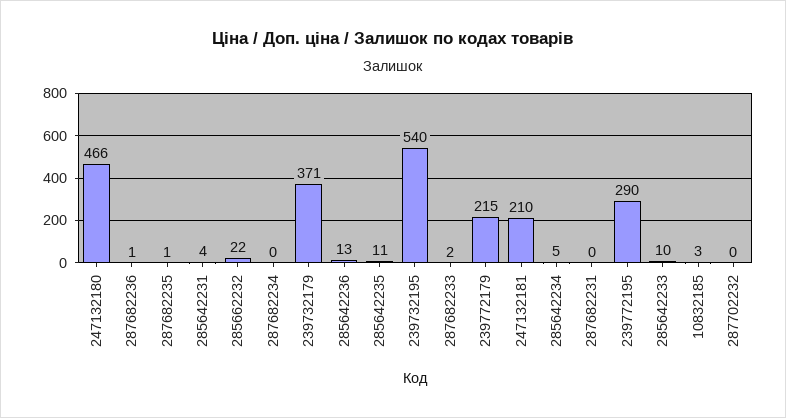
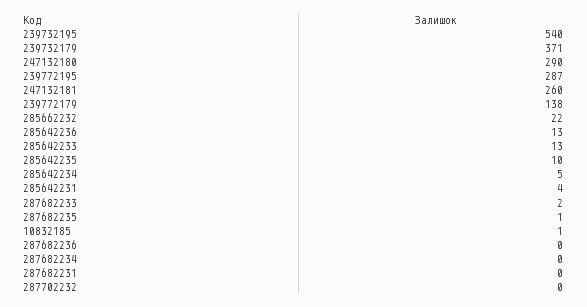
247132180: 466 -> 290
287682236: 1 -> 0
285642235: 11 -> 10
239772179: 215 -> 138
247132181: 210 -> 260
239772195: 290 -> 287
285642233: 10 -> 13
10832185: 3 -> 1

